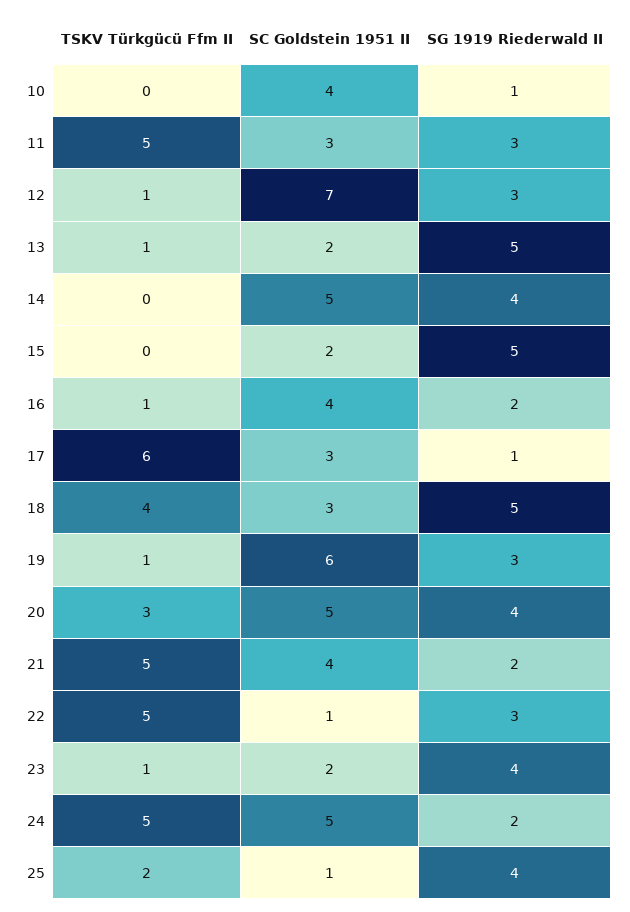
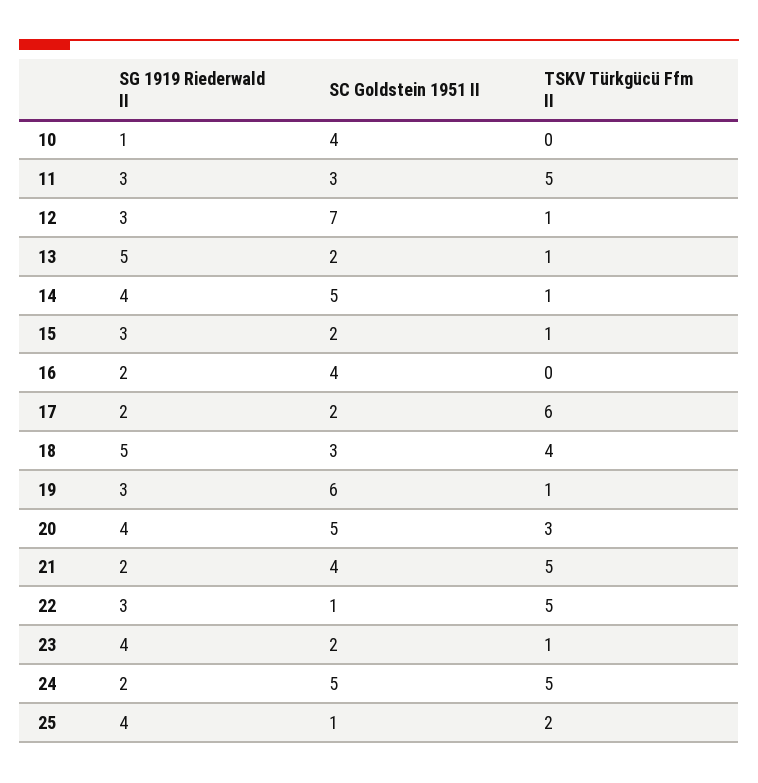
TSKV Türkgücü Ffm II, 14: 0 -> 1
TSKV Türkgücü Ffm II, 15: 0 -> 1
SG 1919 Riederwald II, 15: 5 -> 3
TSKV Türkgücü Ffm II, 16: 1 -> 0
SC Goldstein 1951 II, 17: 3 -> 2
SG 1919 Riederwald II, 17: 1 -> 2

